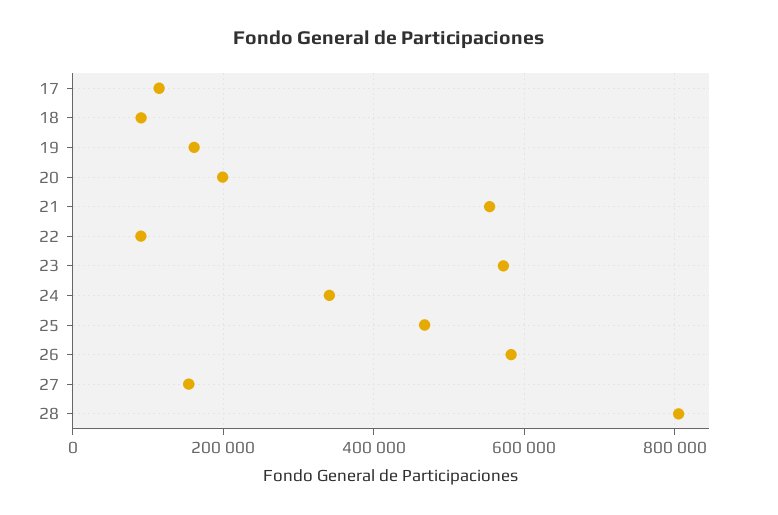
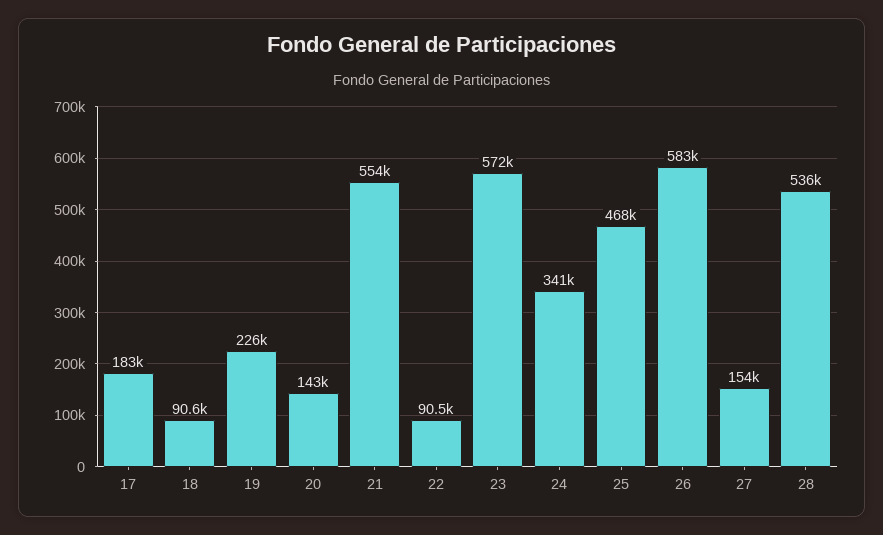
17: 120000 -> 183000
19: 160000 -> 226000
20: 200000 -> 143000
28: 800000 -> 536000

